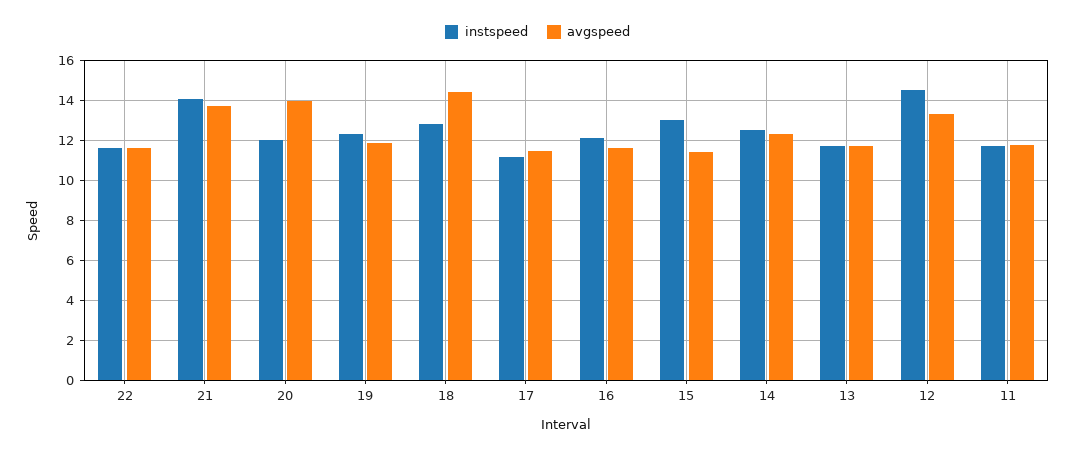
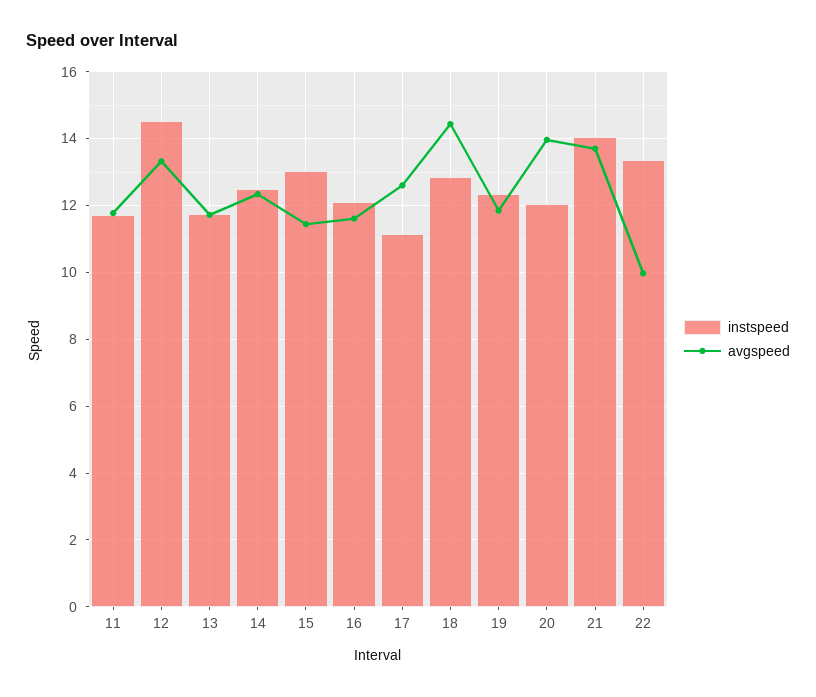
instspeed, 22: 11.5 -> 13.4
avgspeed, 22: 11.5 -> 10
avgspeed, 17: 11.5 -> 12.6

